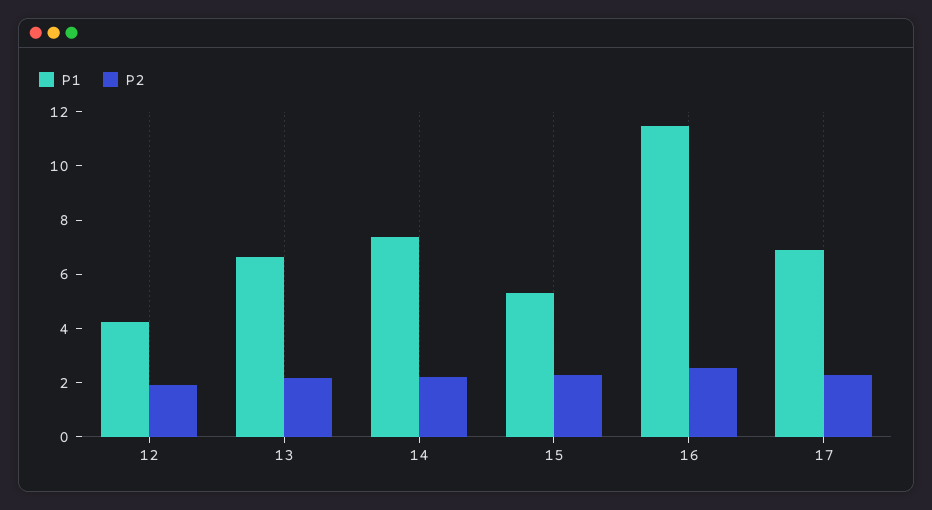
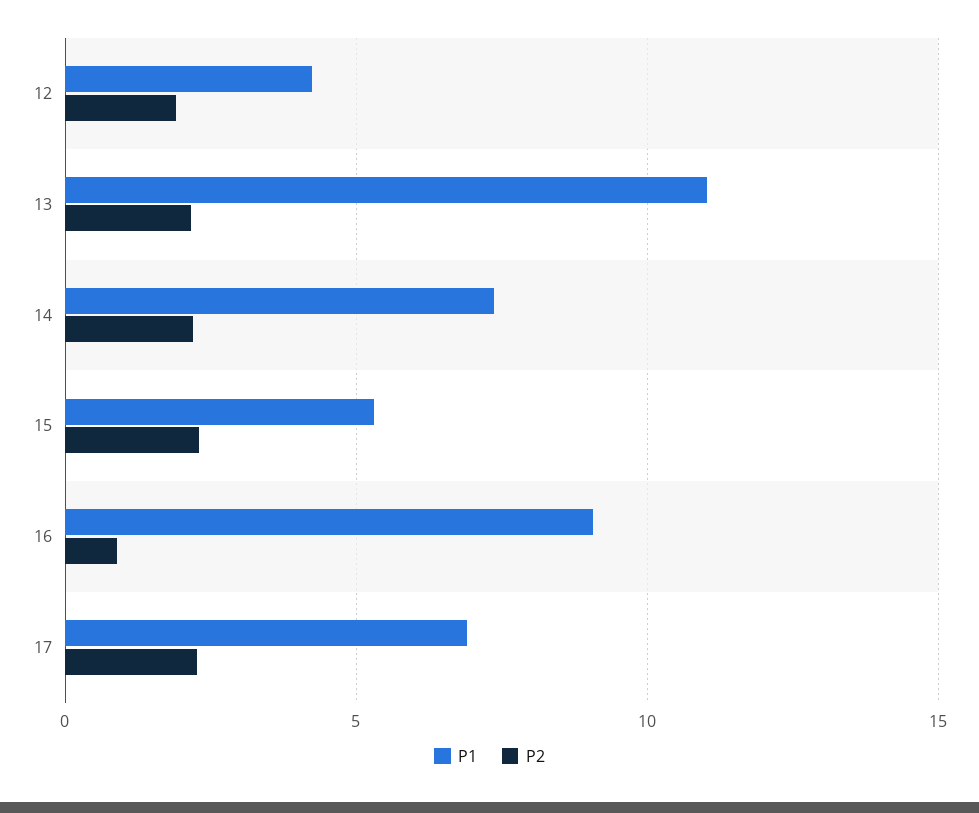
P1, 13: 6.5 -> 11
P1, 16: 11.5 -> 9
P2, 16: 2.5 -> 1

